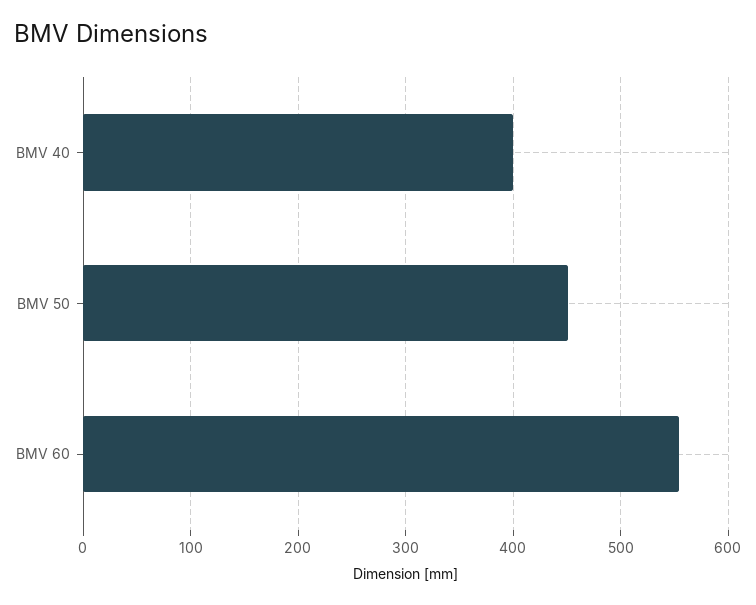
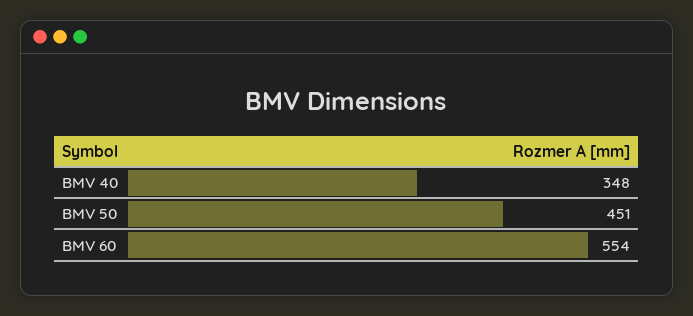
BMV 40: 400 -> 348

